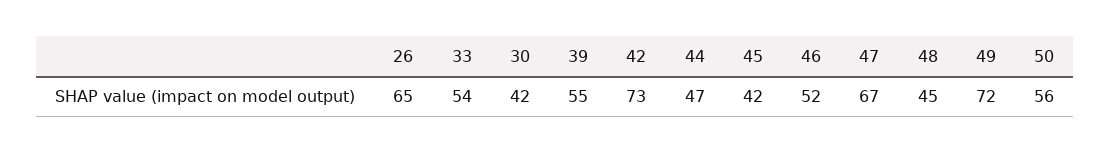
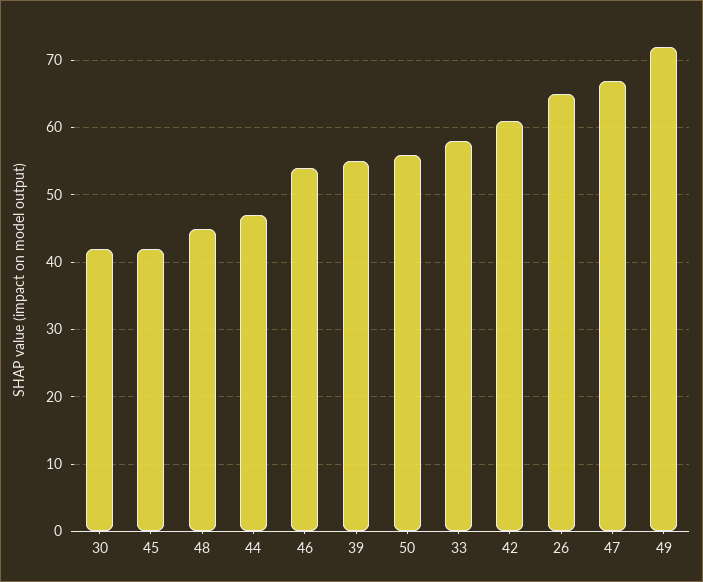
33: 54 -> 58
42: 73 -> 61
46: 52 -> 54

